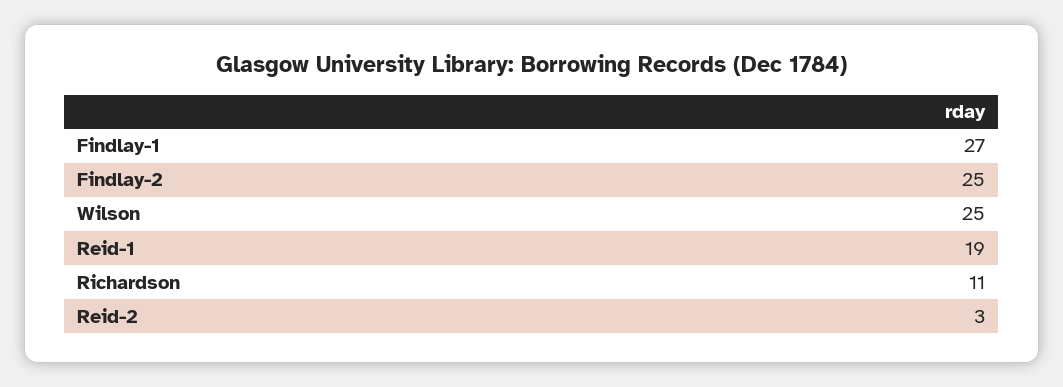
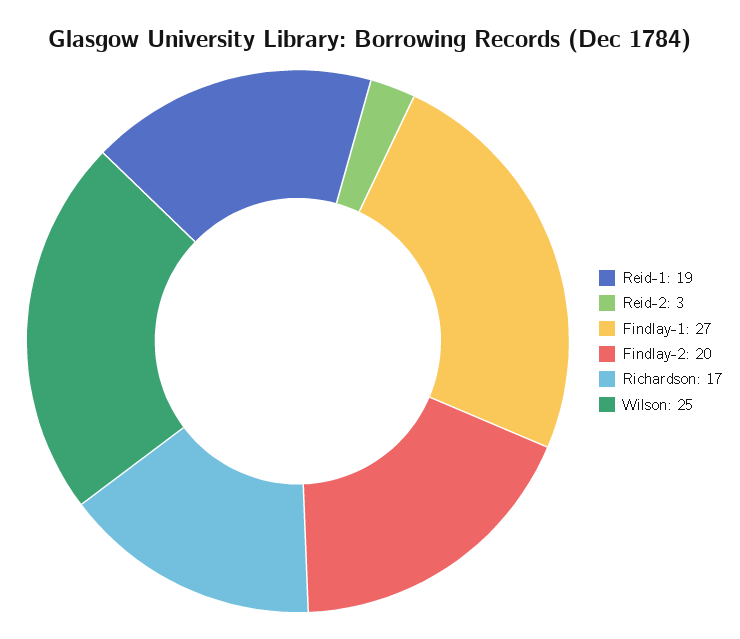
Findlay-2: 25 -> 20
Richardson: 11 -> 17

